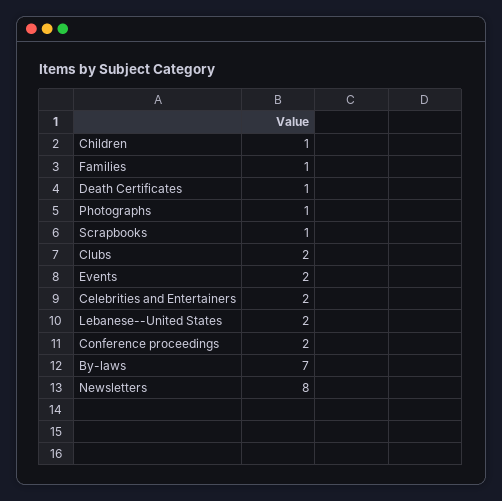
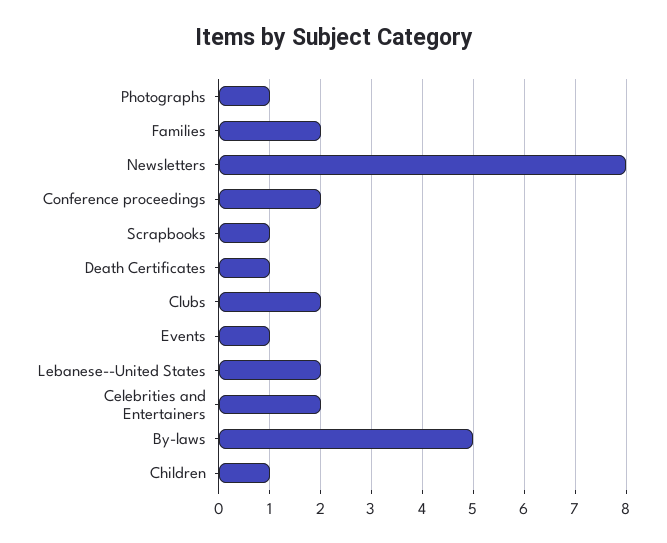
Families: 1 -> 2
Events: 2 -> 1
By-laws: 7 -> 5

